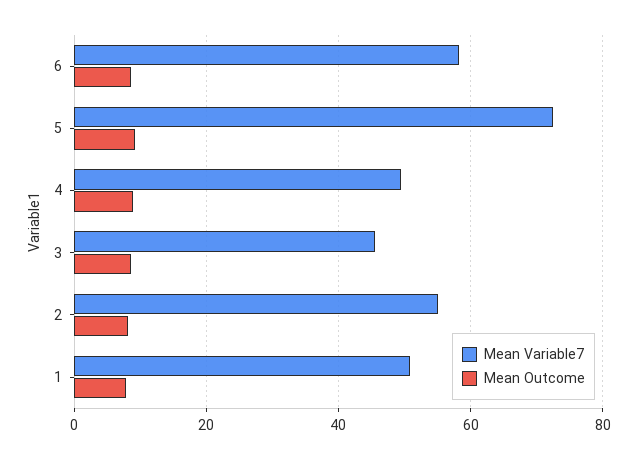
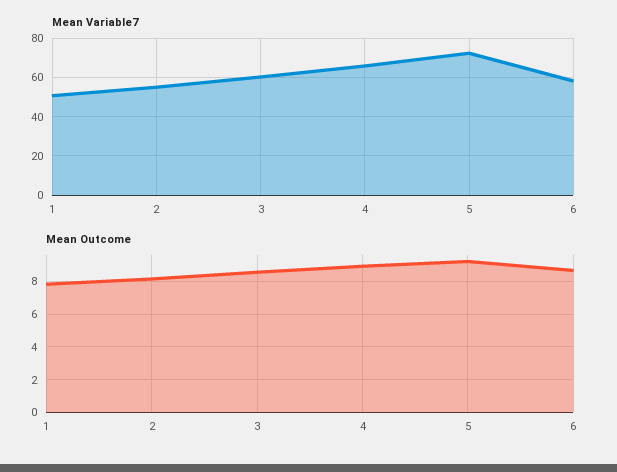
Mean Variable7, 4: 50 -> 65
Mean Variable7, 3: 46 -> 60

